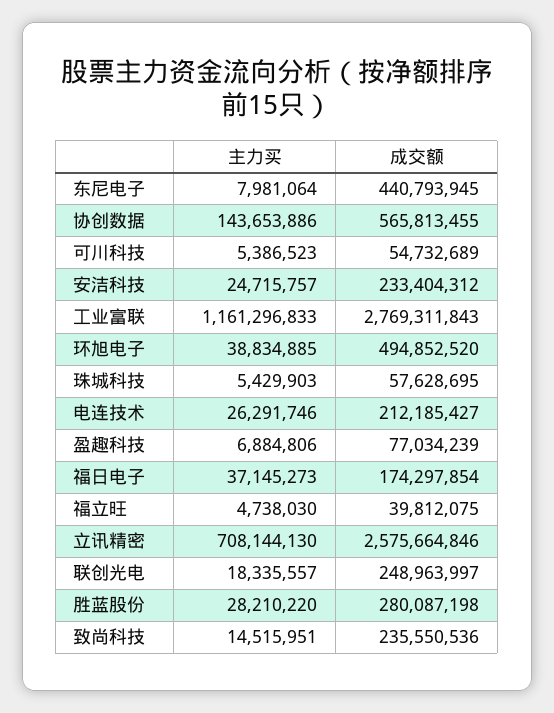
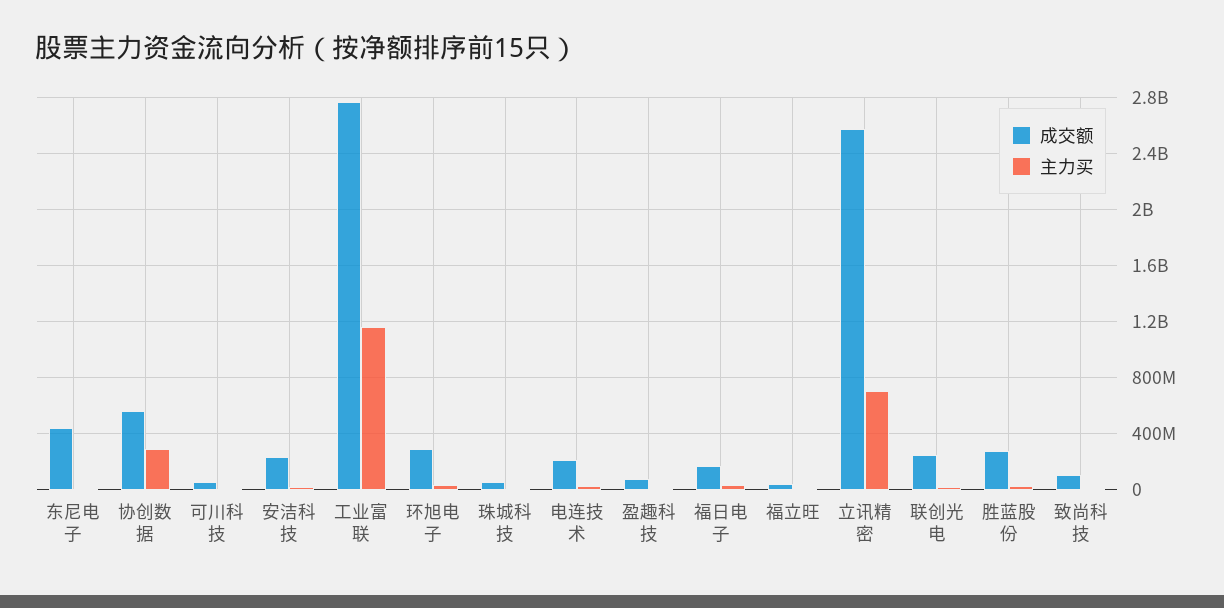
主力买, 协创数据: 143653886 -> 300000000
成交额, 环旭电子: 494852520 -> 300000000
成交额, 致尚科技: 235550536 -> 100000000

